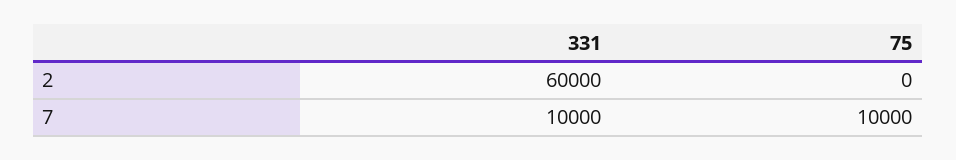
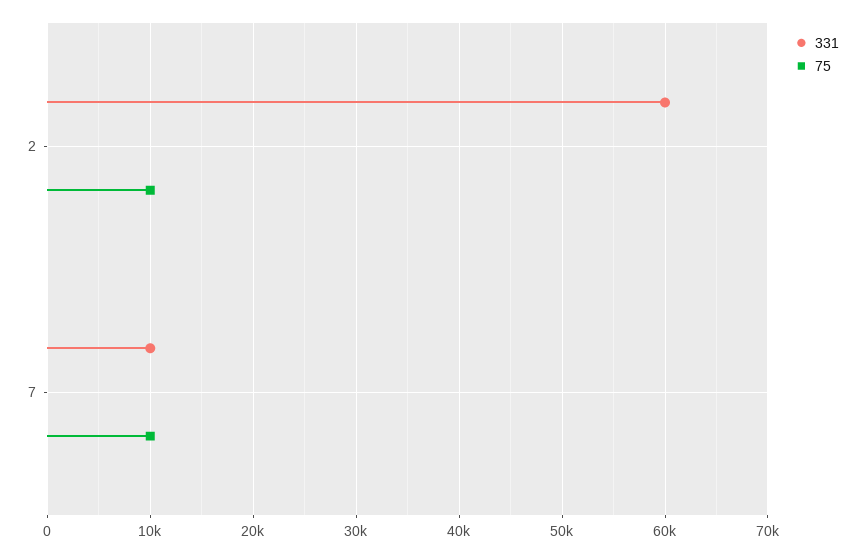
75, 2: 0 -> 10000

